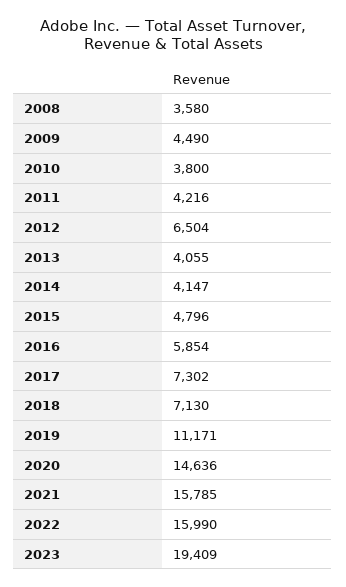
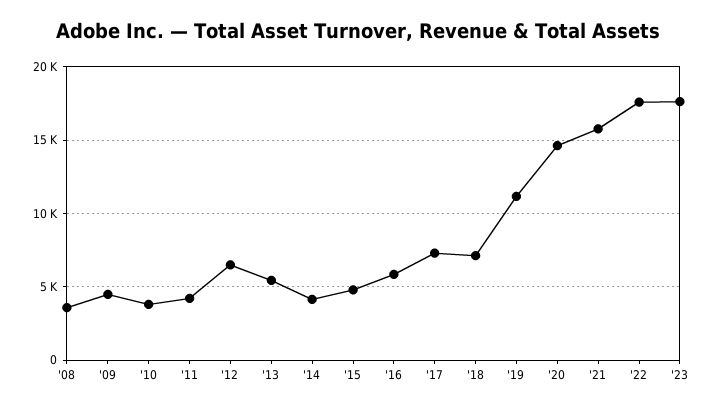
2013: 4055 -> 5500
2022: 15990 -> 17500
2023: 19409 -> 17500

